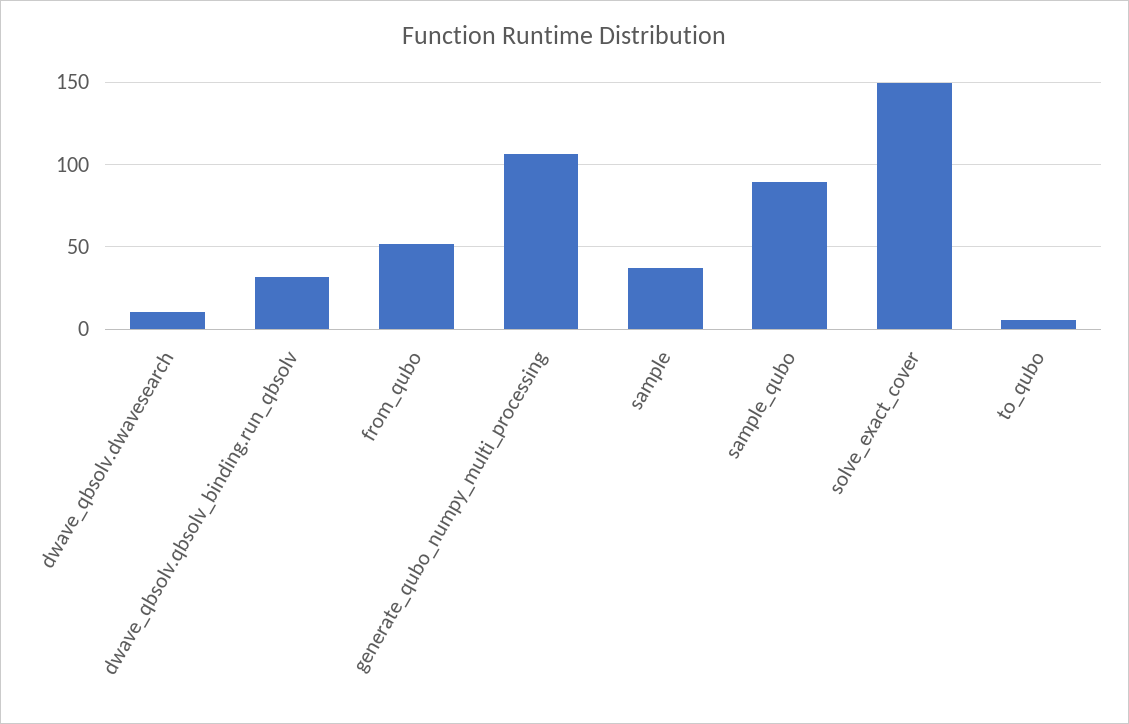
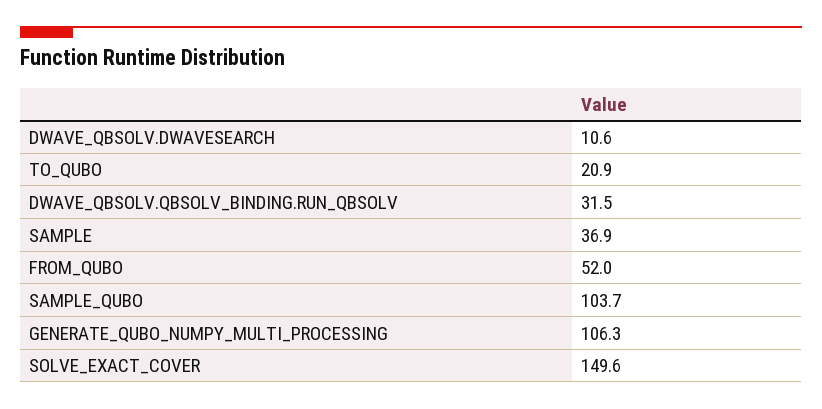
sample_qubo: 90 -> 103.7
to_qubo: 5 -> 20.9

